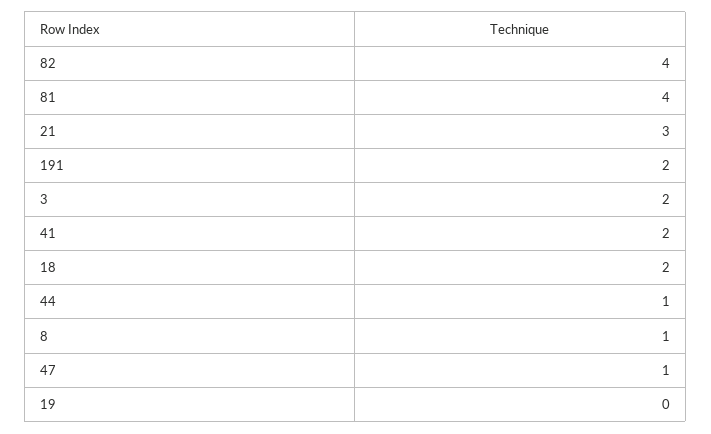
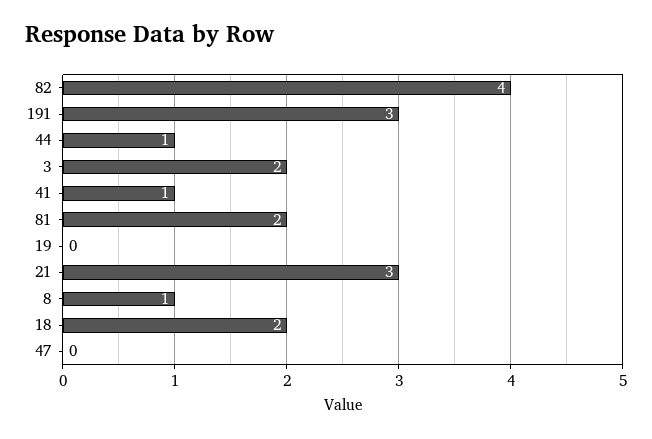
81: 4 -> 2
191: 2 -> 3
41: 2 -> 1
47: 1 -> 0

